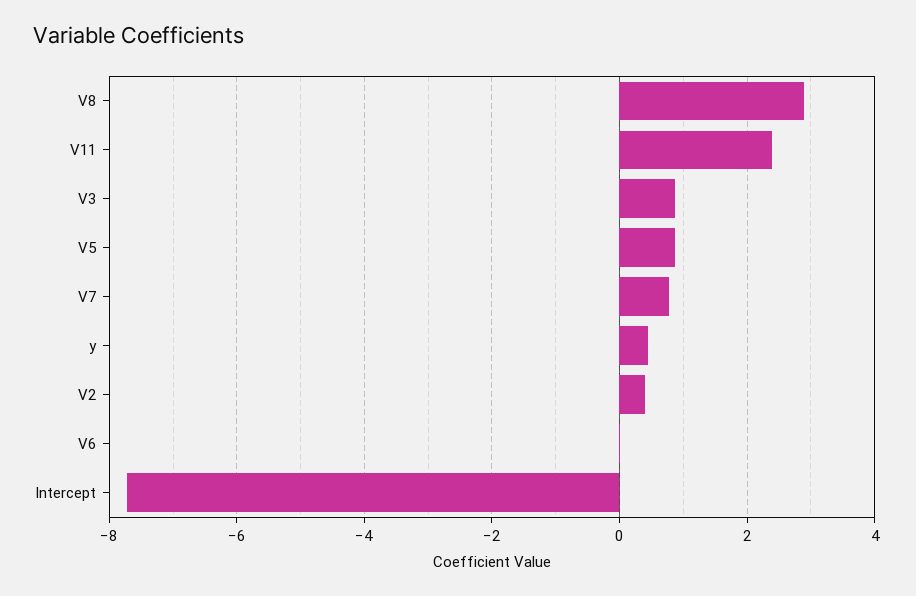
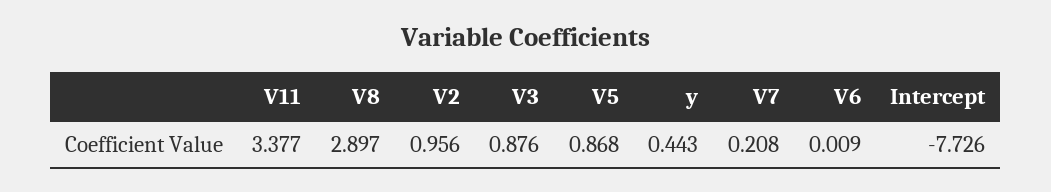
V11: 2.4 -> 3.377
V7: 0.8 -> 0.208
V2: 0.4 -> 0.956

